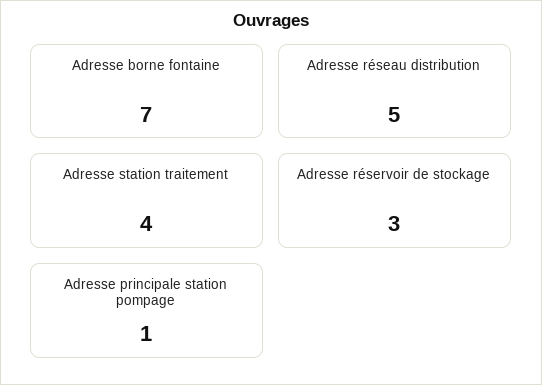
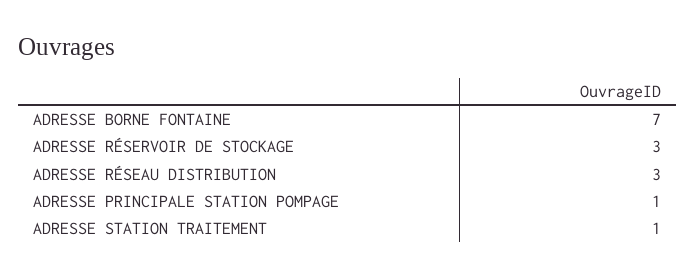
Adresse réseau distribution: 5 -> 3
Adresse station traitement: 4 -> 1

